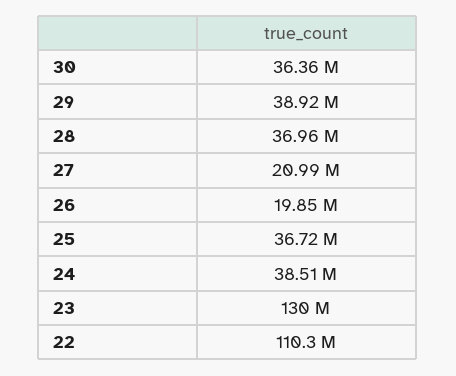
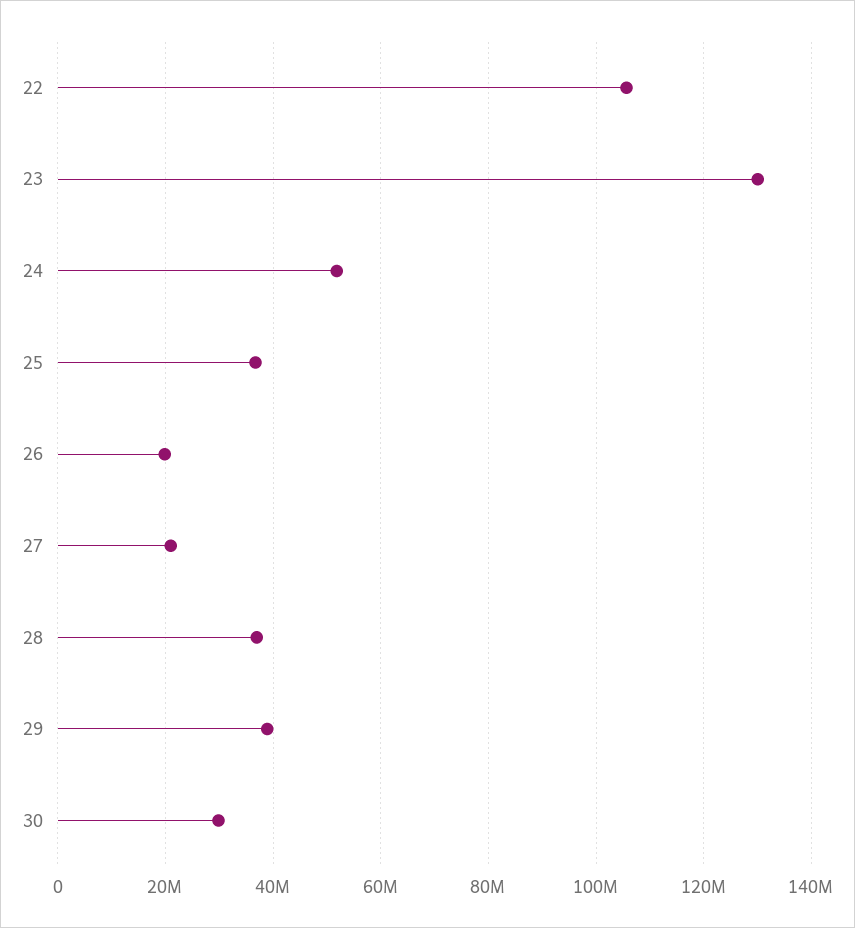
30: 36360000 -> 30000000
24: 38510000 -> 52000000
22: 110300000 -> 106000000

